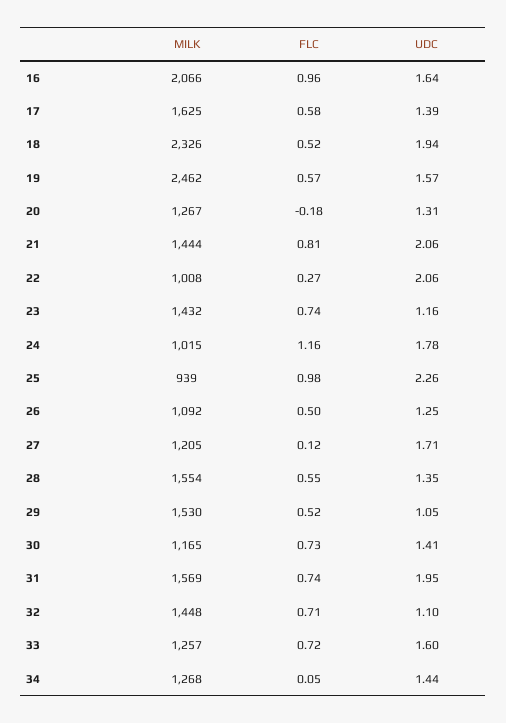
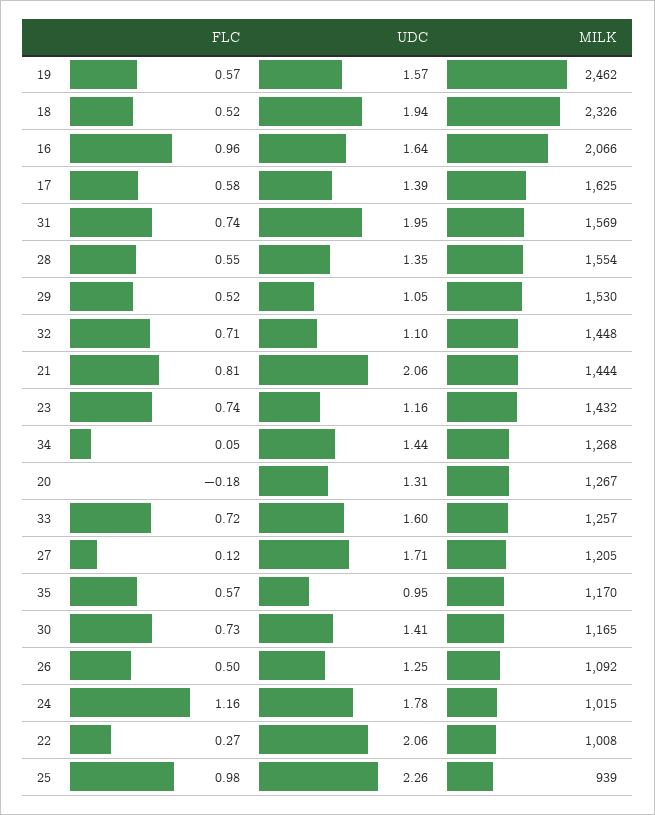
FLC, 35: none -> 0.57
UDC, 35: none -> 0.95
MILK, 35: none -> 1170

